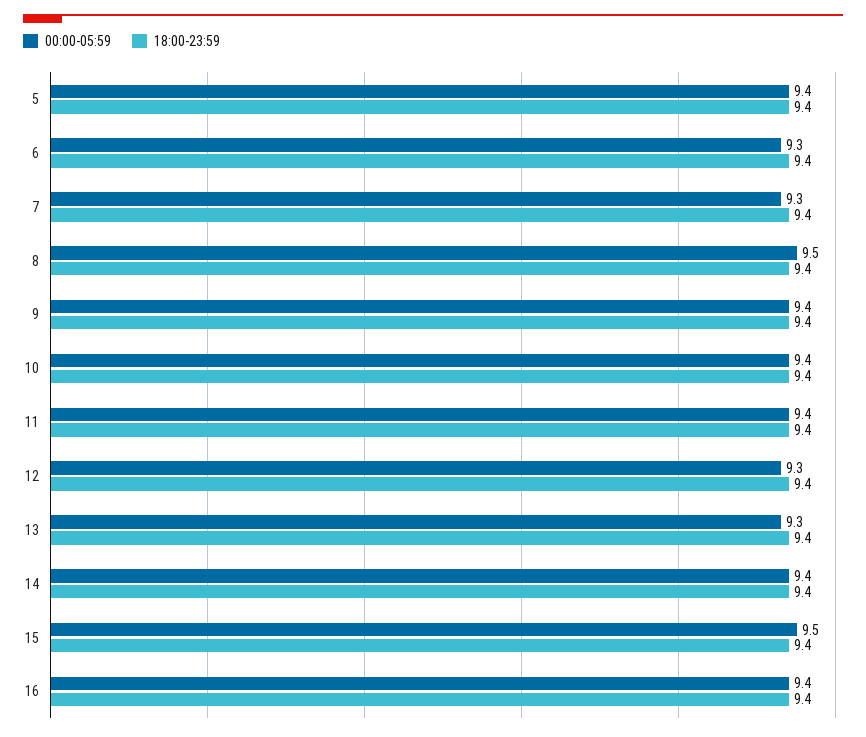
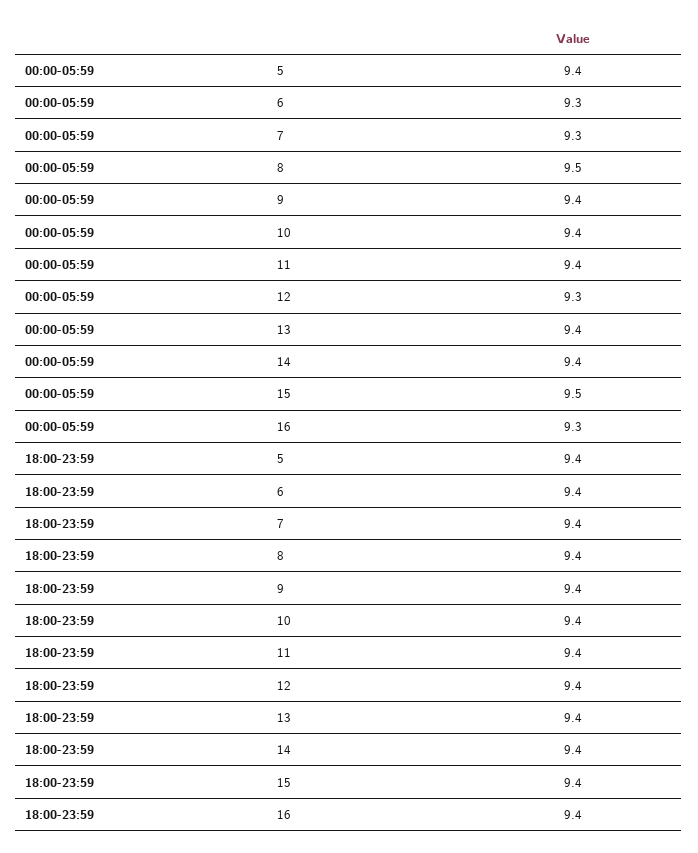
00:00-05:59, 13: 9.3 -> 9.4
00:00-05:59, 16: 9.4 -> 9.3

